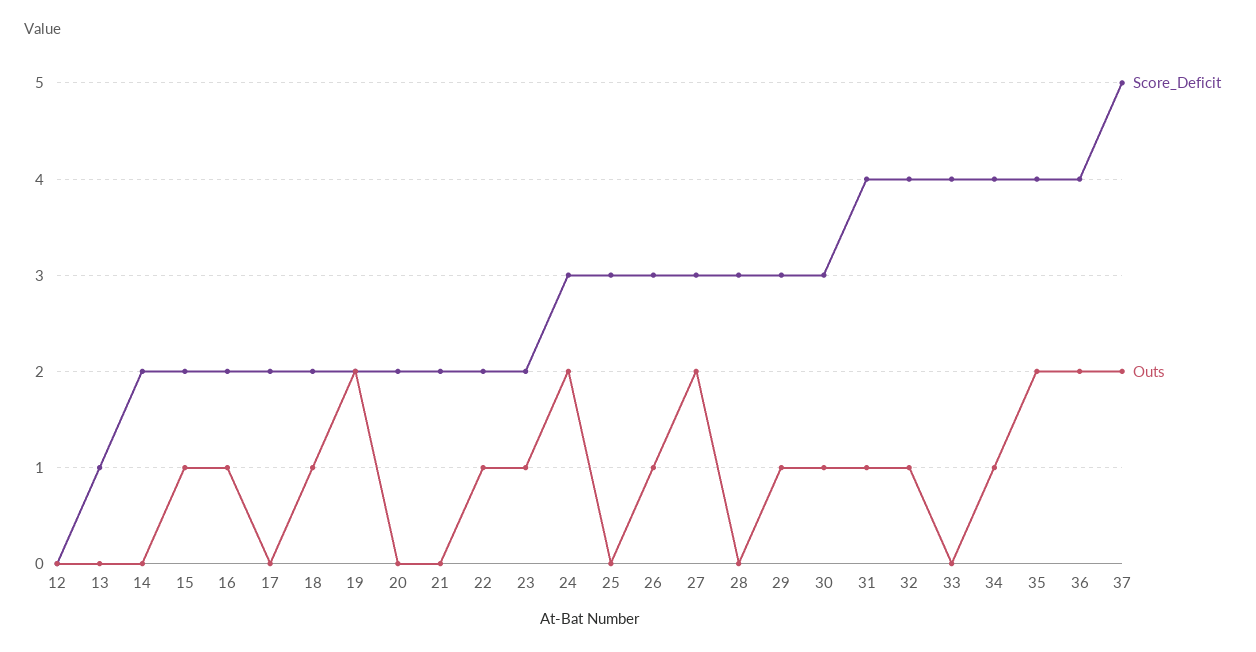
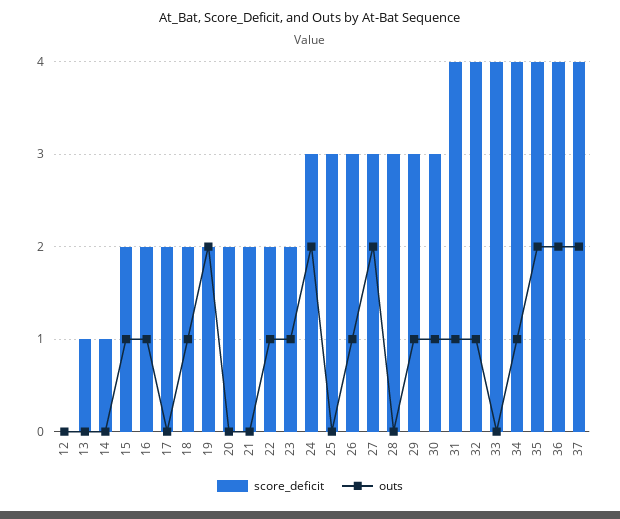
Score_Deficit, 14: 2 -> 1
Score_Deficit, 37: 5 -> 4

